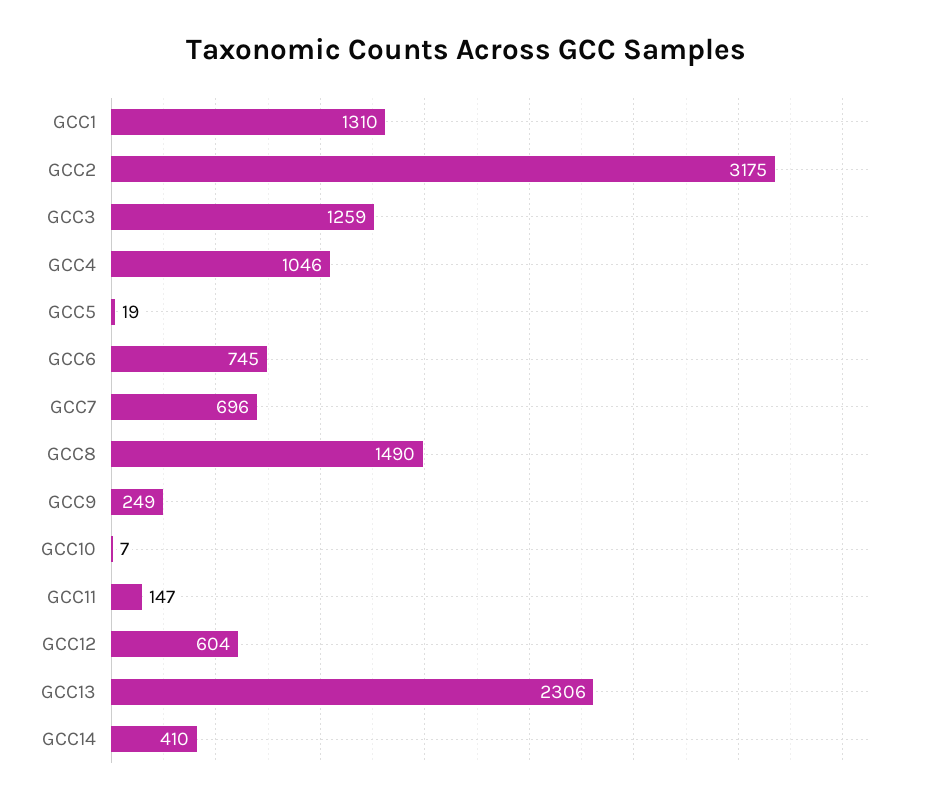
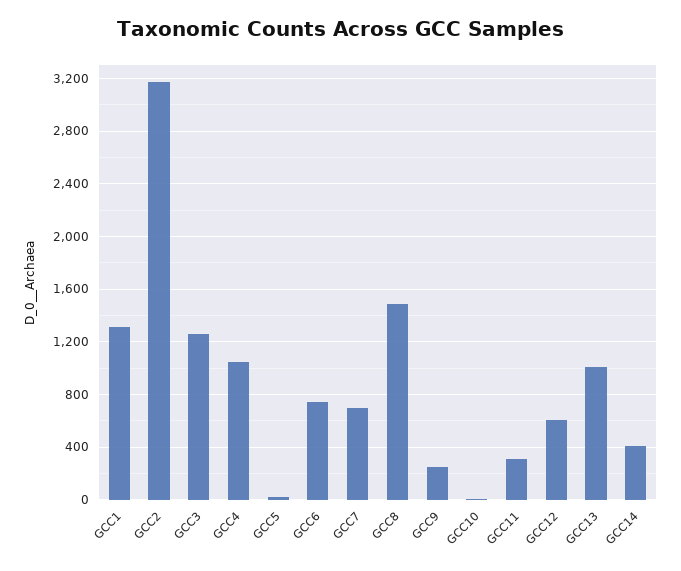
GCC11: 147 -> 300
GCC13: 2306 -> 1000

